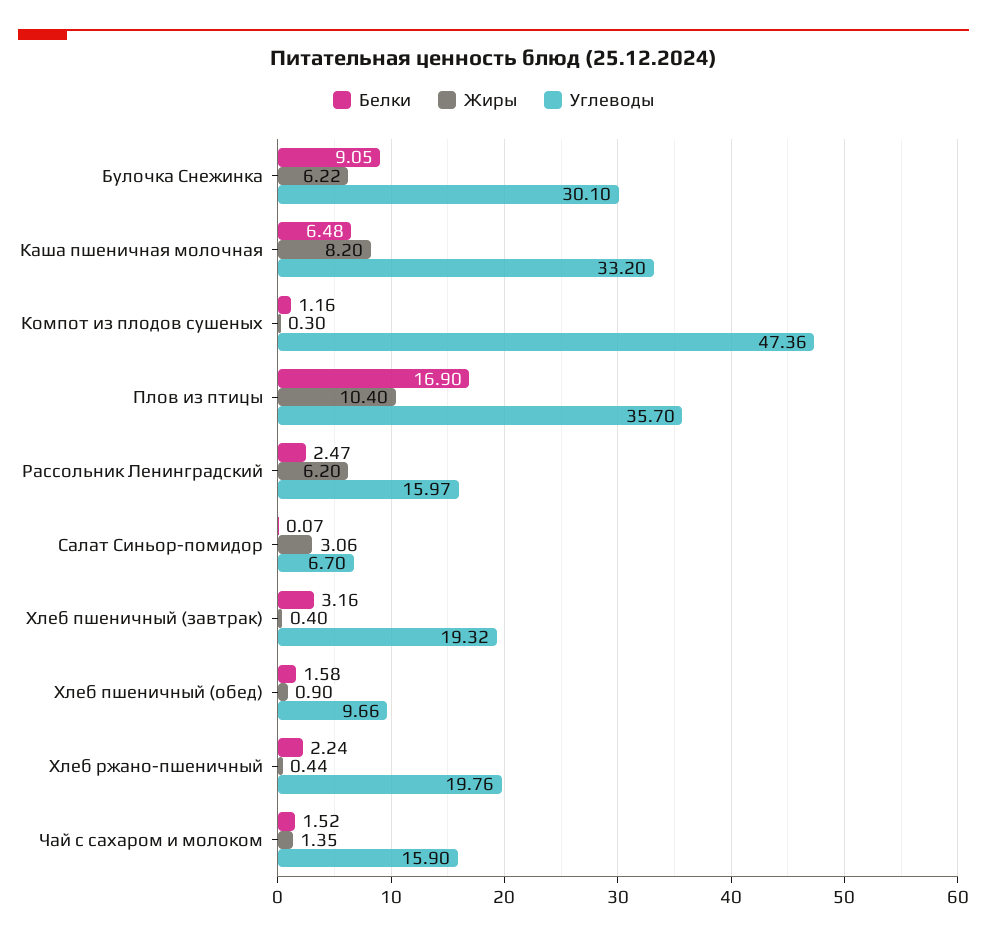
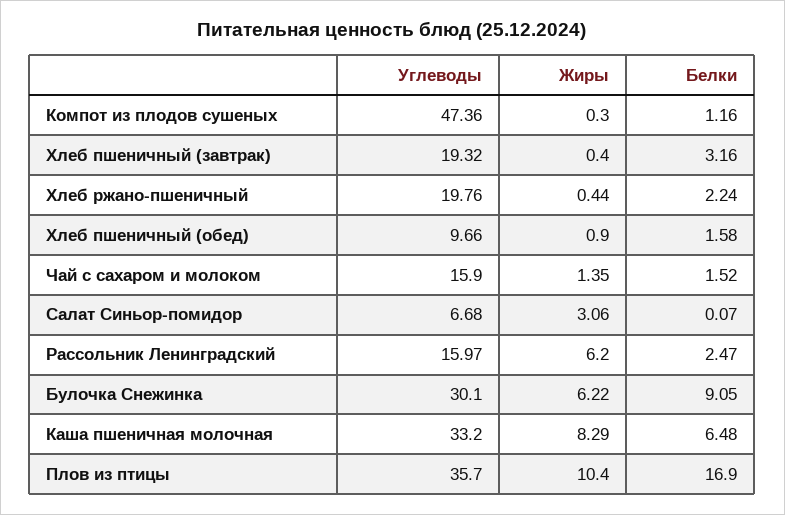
Жиры, Каша пшеничная молочная: 8.2 -> 8.29
Углеводы, Салат Синьор-помидор: 6.7 -> 6.68

